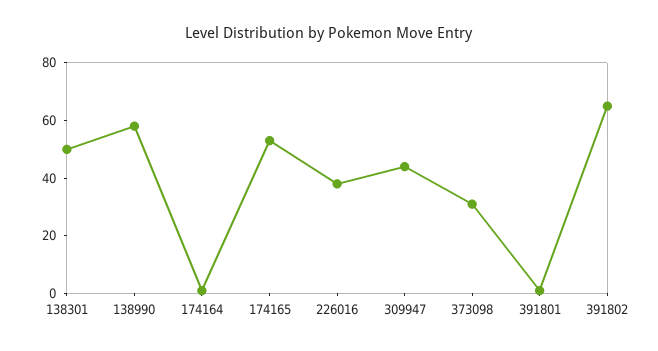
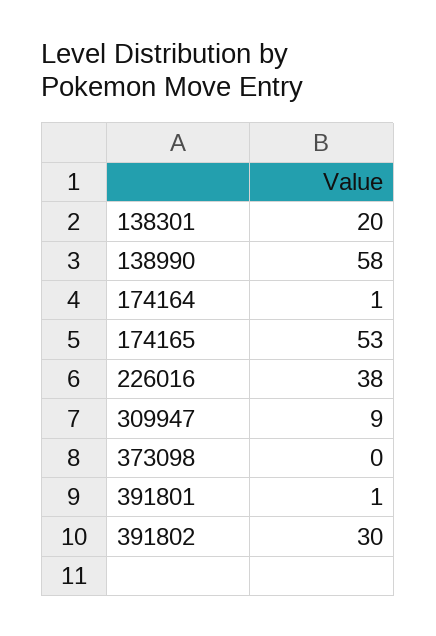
138301: 50 -> 20
309947: 45 -> 9
373098: 30 -> 0
391802: 65 -> 30

